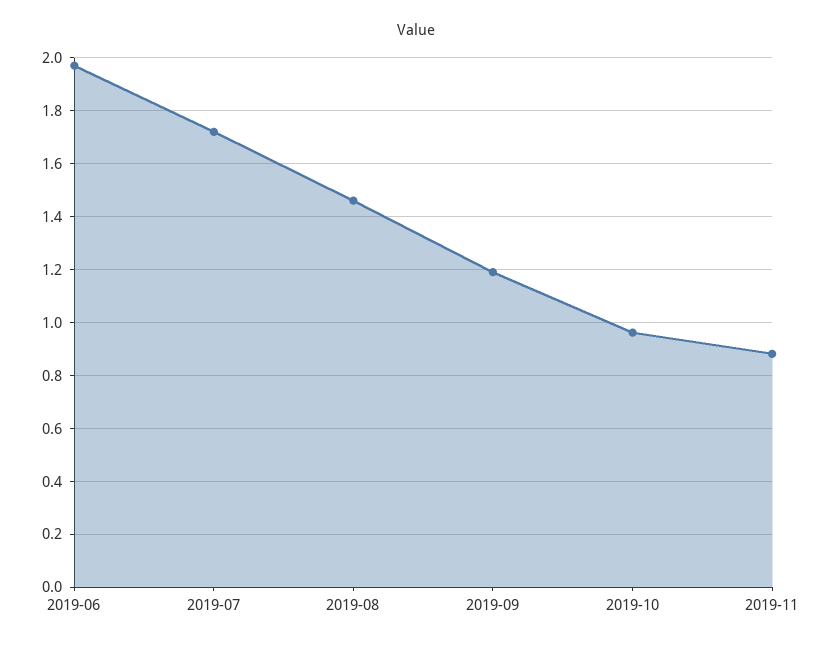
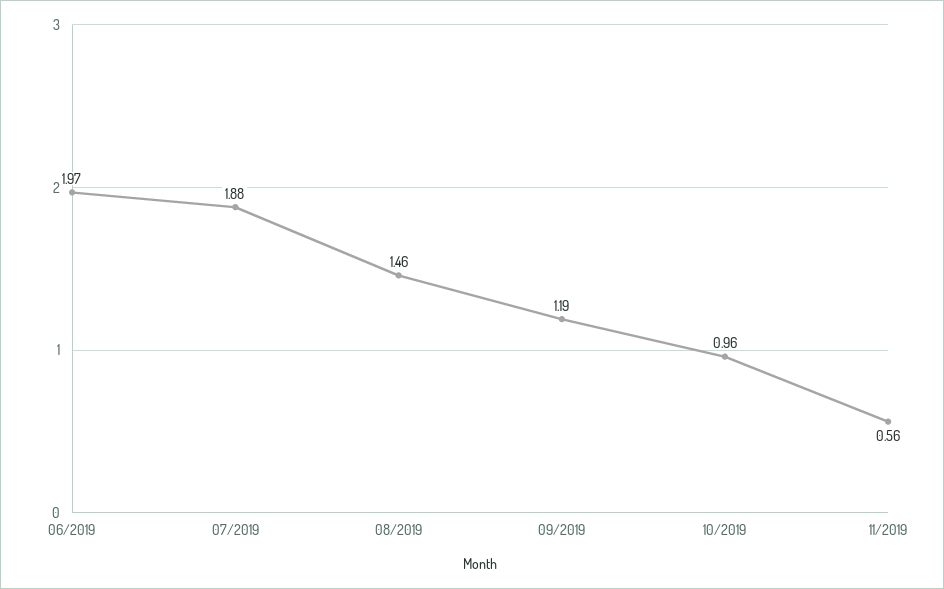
2019-07: 1.725 -> 1.88
2019-11: 0.875 -> 0.56

